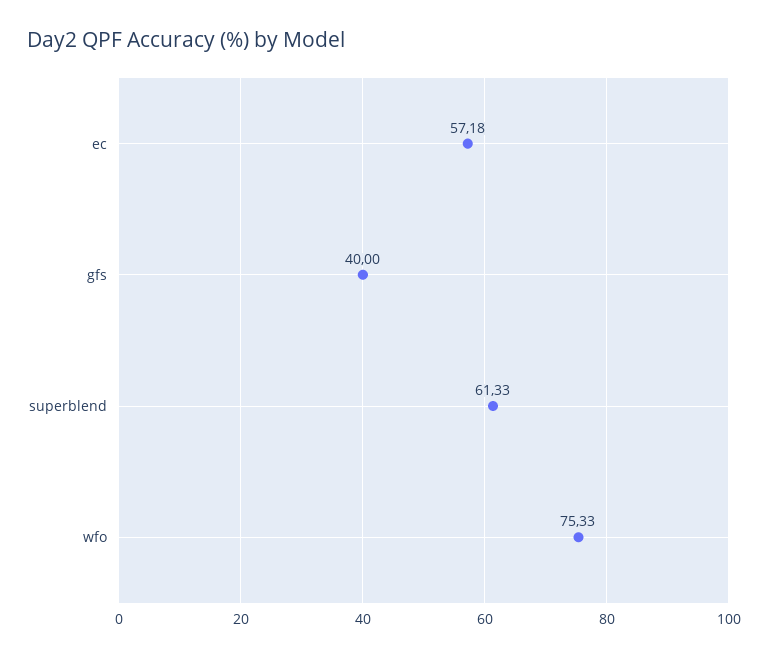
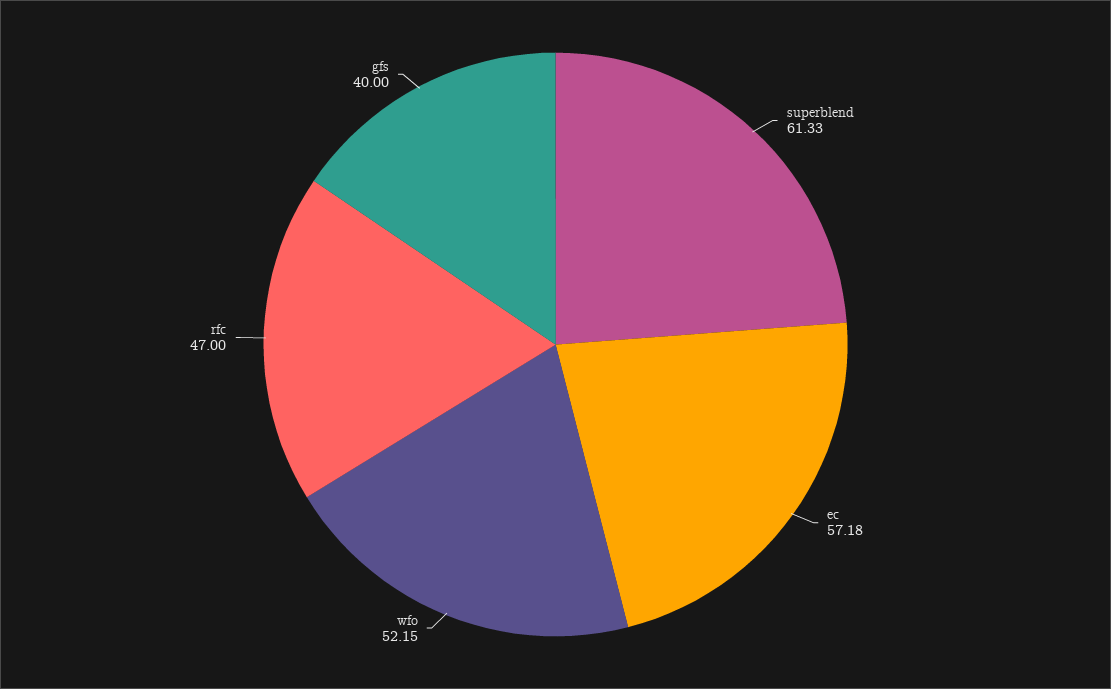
wfo: 75.33 -> 52.15
rfc: none -> 47

